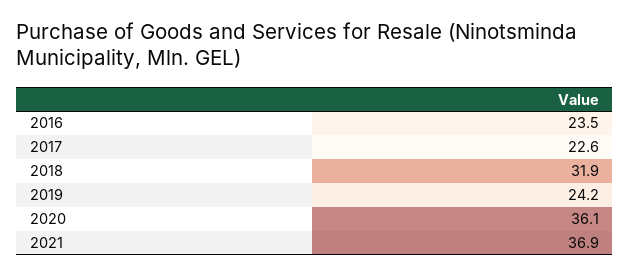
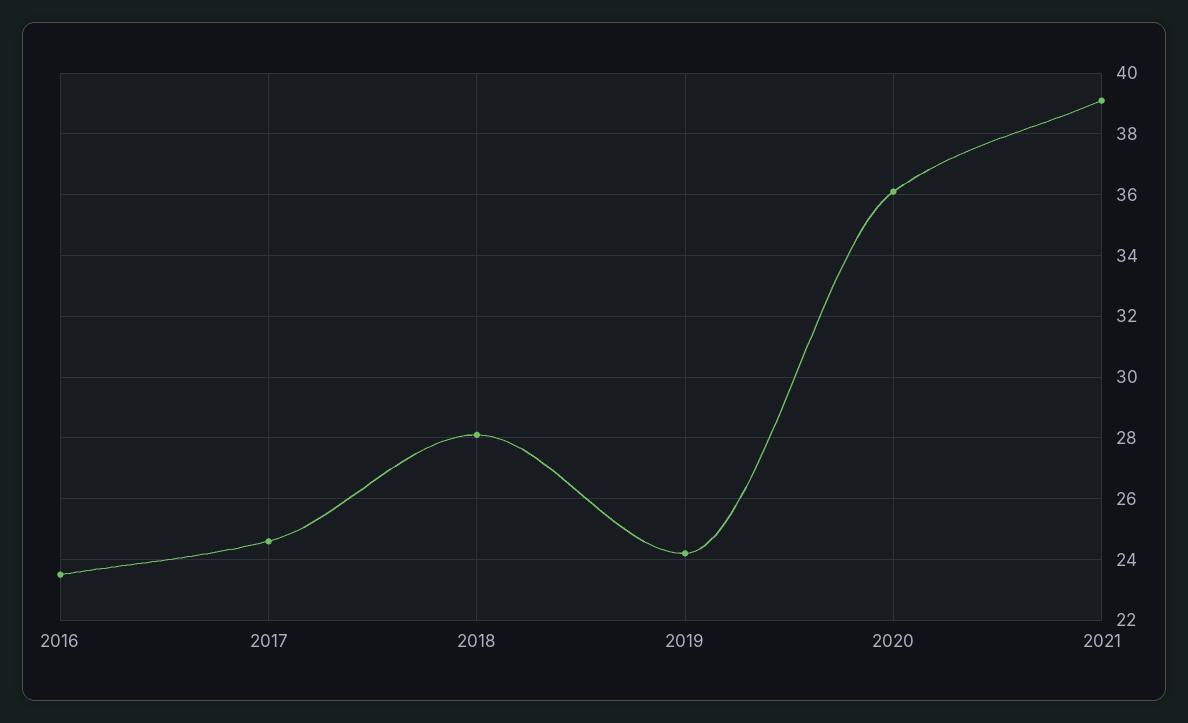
2017: 22.6 -> 24.5
2018: 31.9 -> 28
2021: 36.9 -> 39

